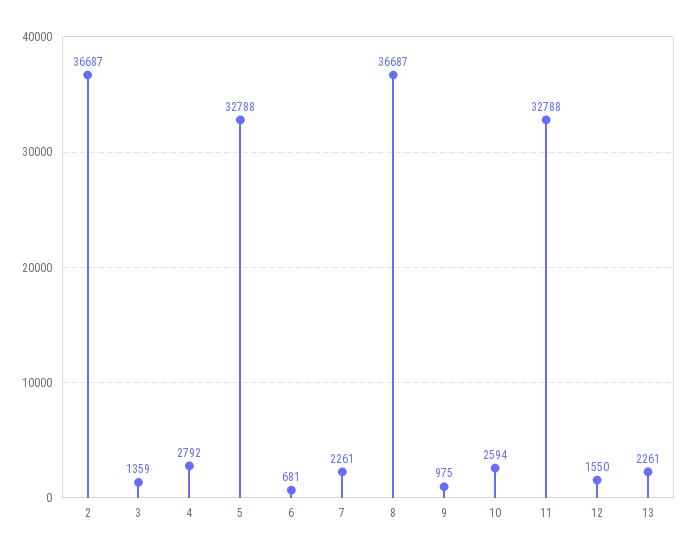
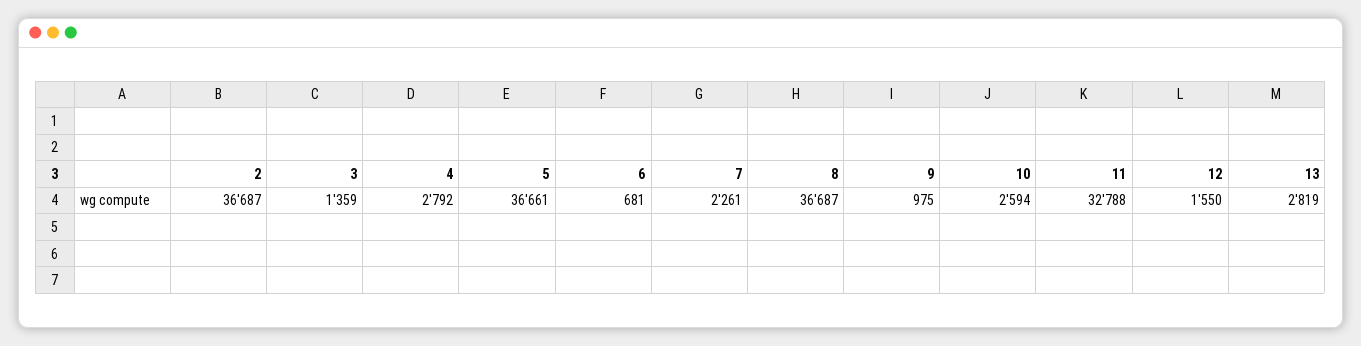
5: 32788 -> 36661
13: 2261 -> 2819

